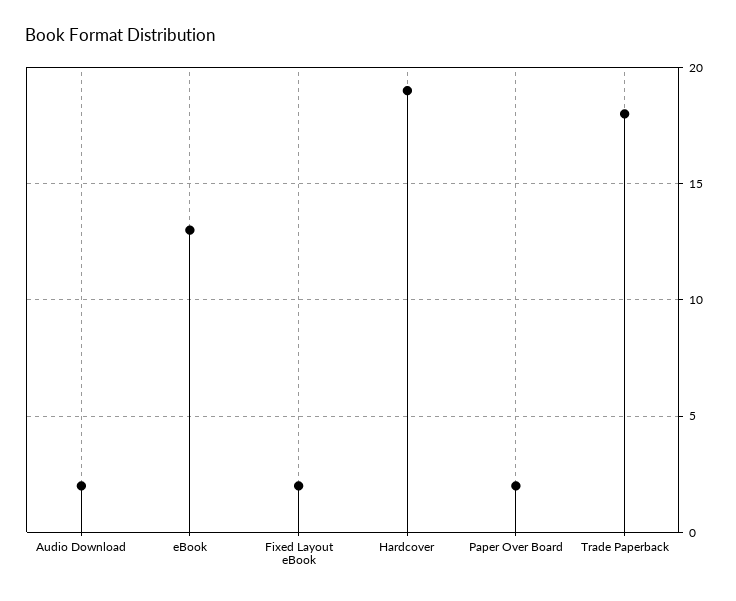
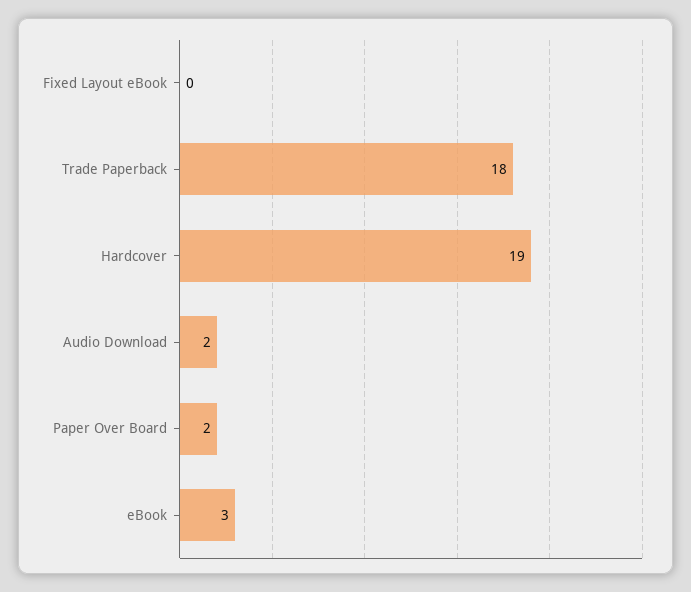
eBook: 13 -> 3
Fixed Layout eBook: 2 -> 0

